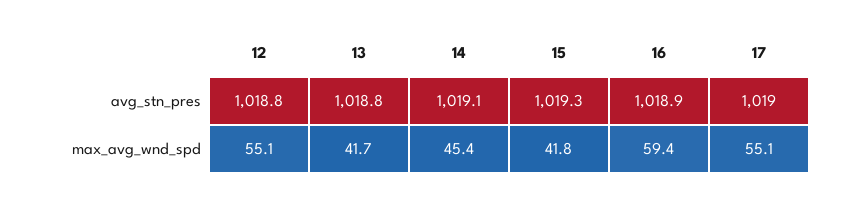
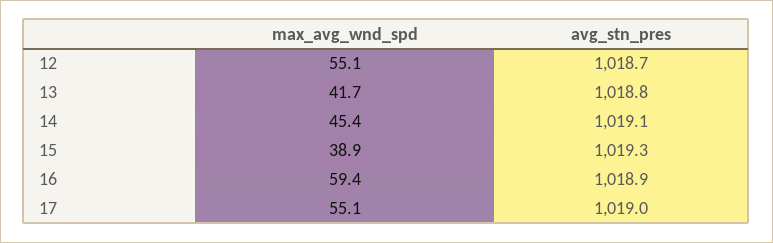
12, avg_stn_pres: 1018.8 -> 1018.7
15, max_avg_wnd_spd: 41.8 -> 38.9

